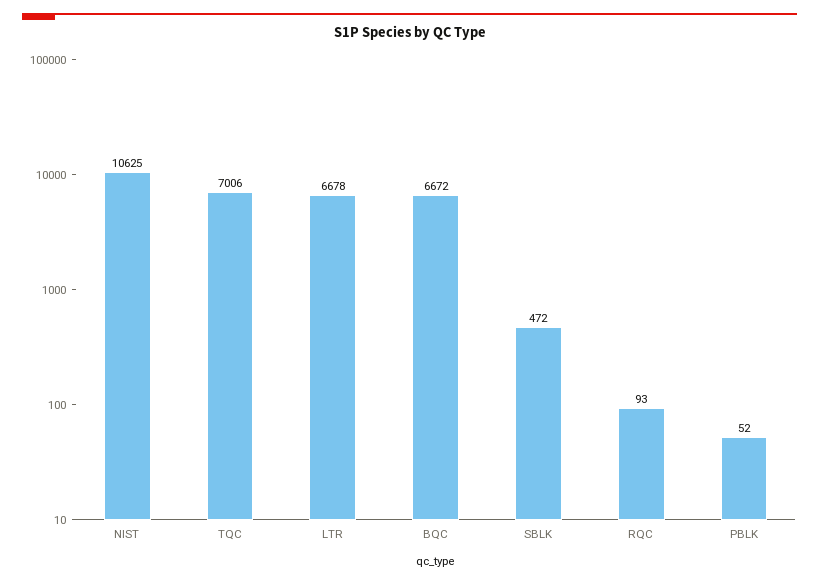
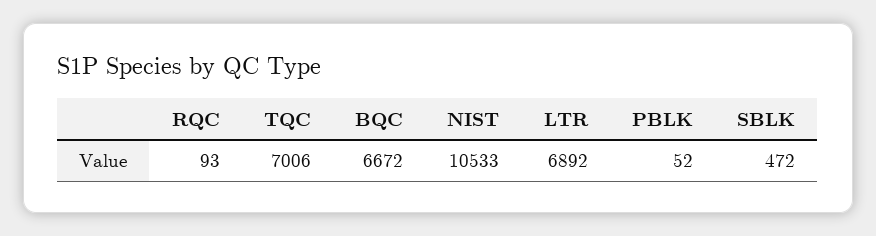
NIST: 10625 -> 10533
LTR: 6678 -> 6892

